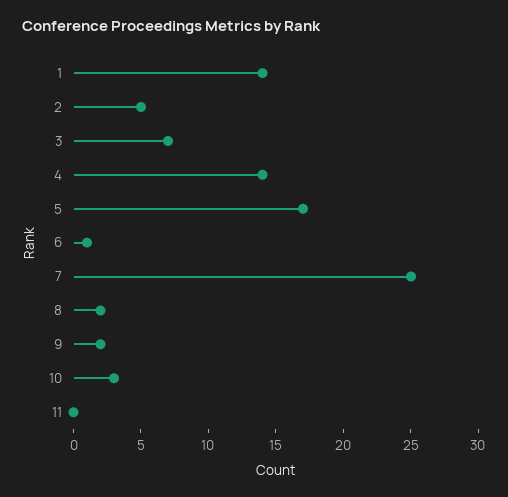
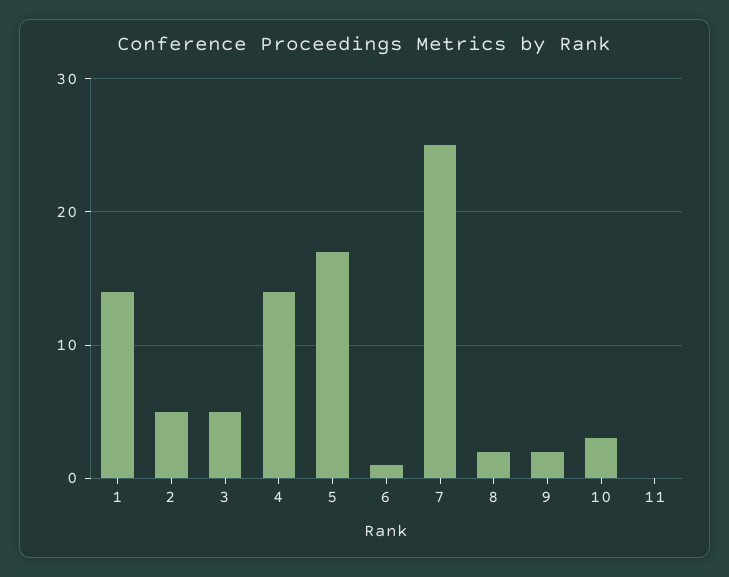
3: 7 -> 5

